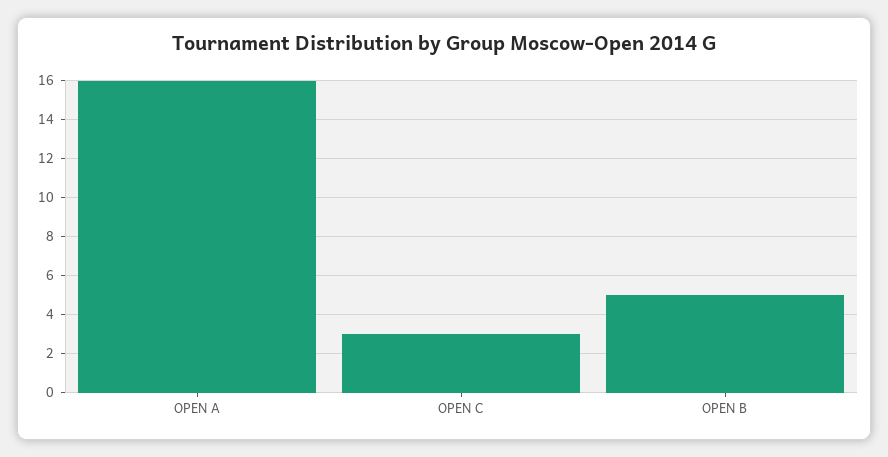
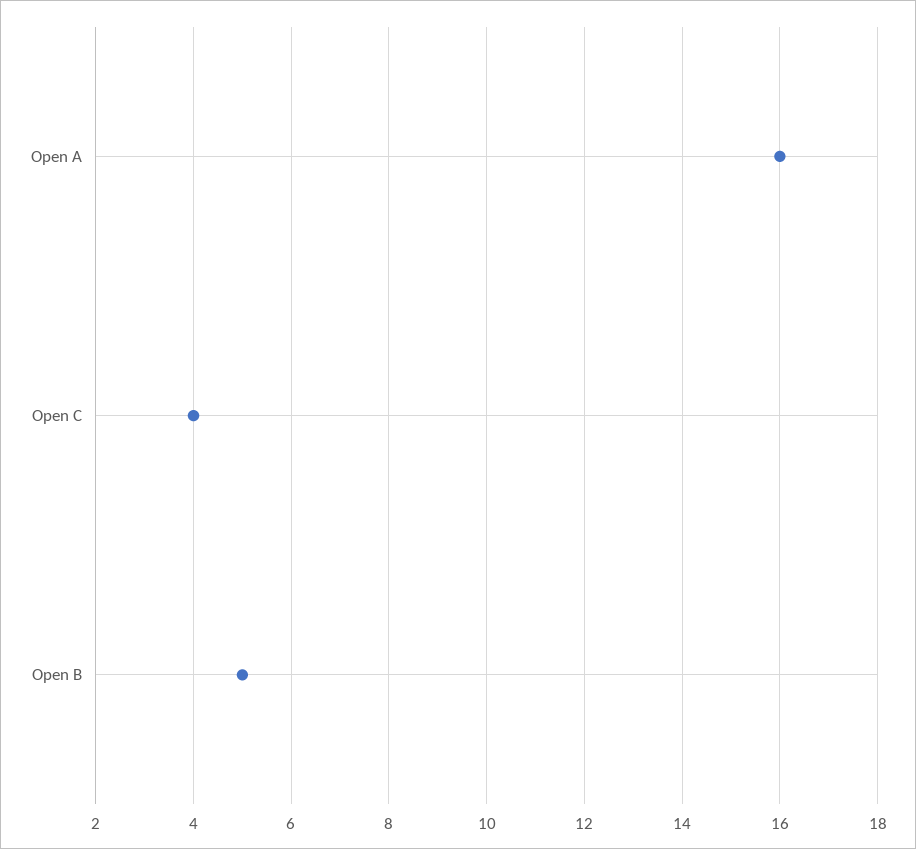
OPEN C: 3 -> 4

